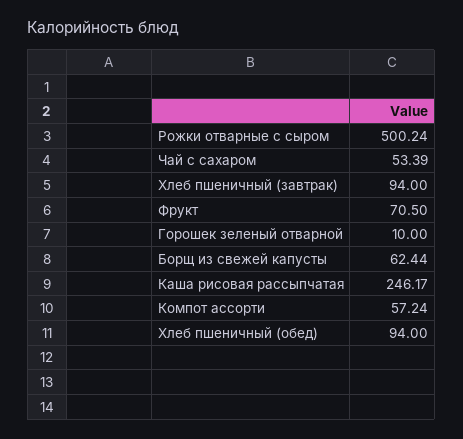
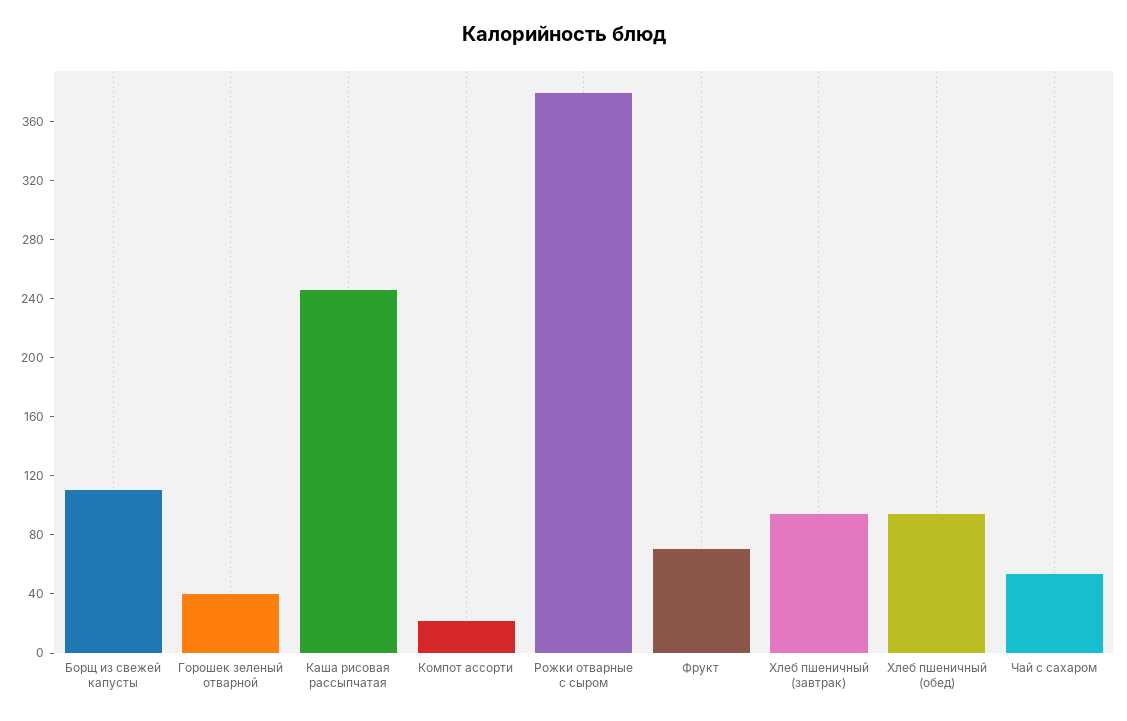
Рожки отварные с сыром: 500.24 -> 380
Горошек зеленый отварной: 10 -> 40
Борщ из свежей капусты: 62.44 -> 110
Компот ассорти: 57.24 -> 20

